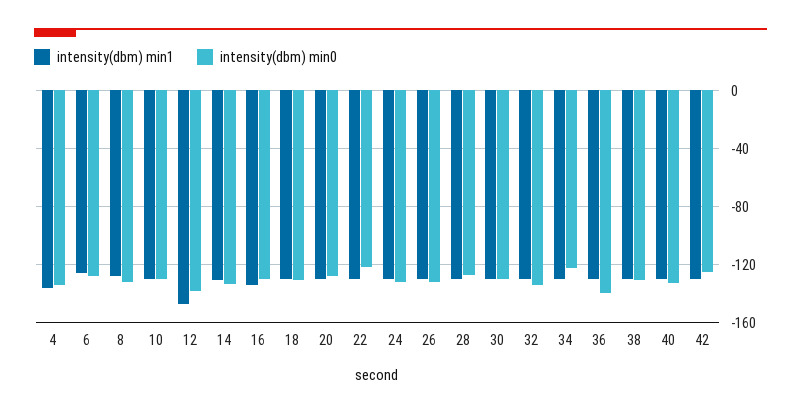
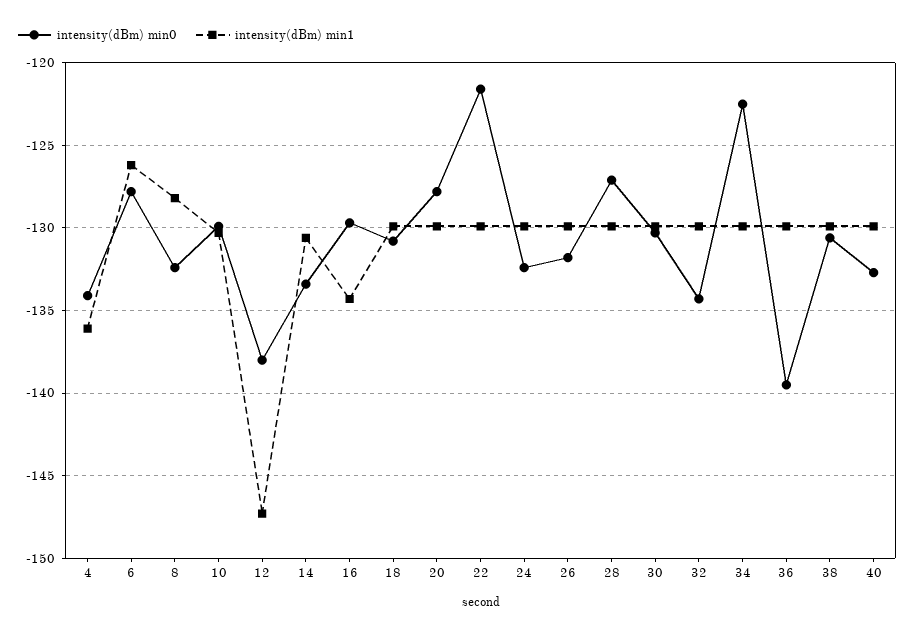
intensity(dbm) min1, 42: -130 -> none
intensity(dbm) min0, 42: -125 -> none

